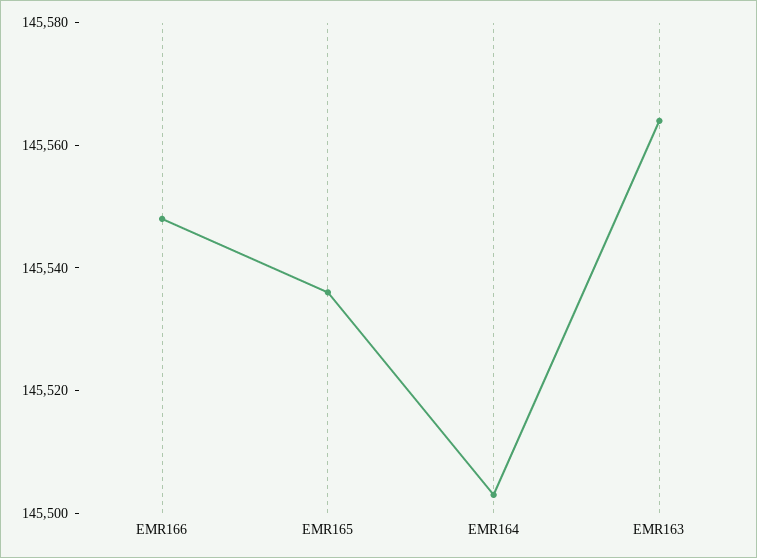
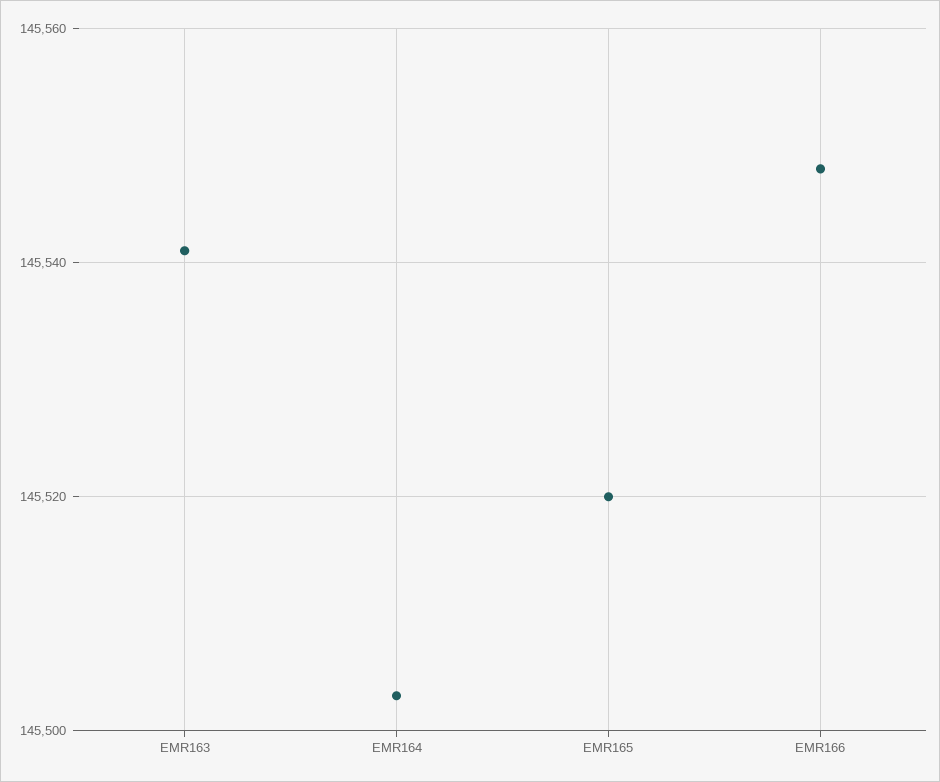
EMR165: 145535 -> 145520
EMR163: 145565 -> 145540

